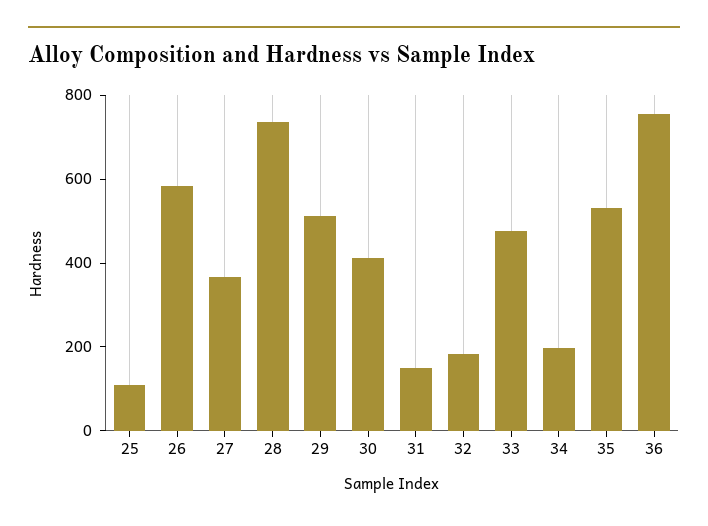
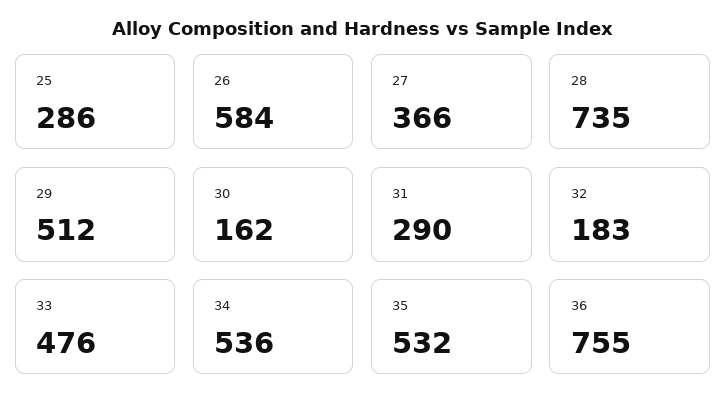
25: 100 -> 286
30: 400 -> 162
31: 150 -> 290
34: 200 -> 536

